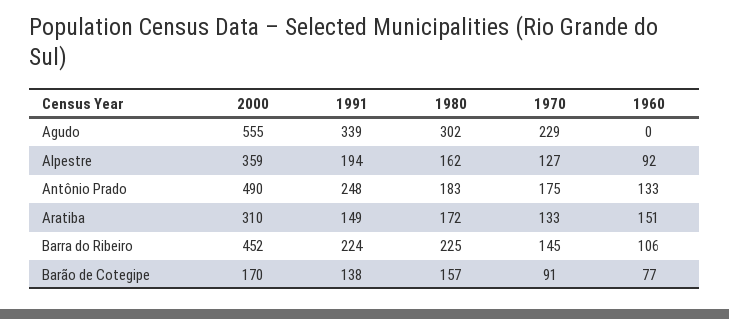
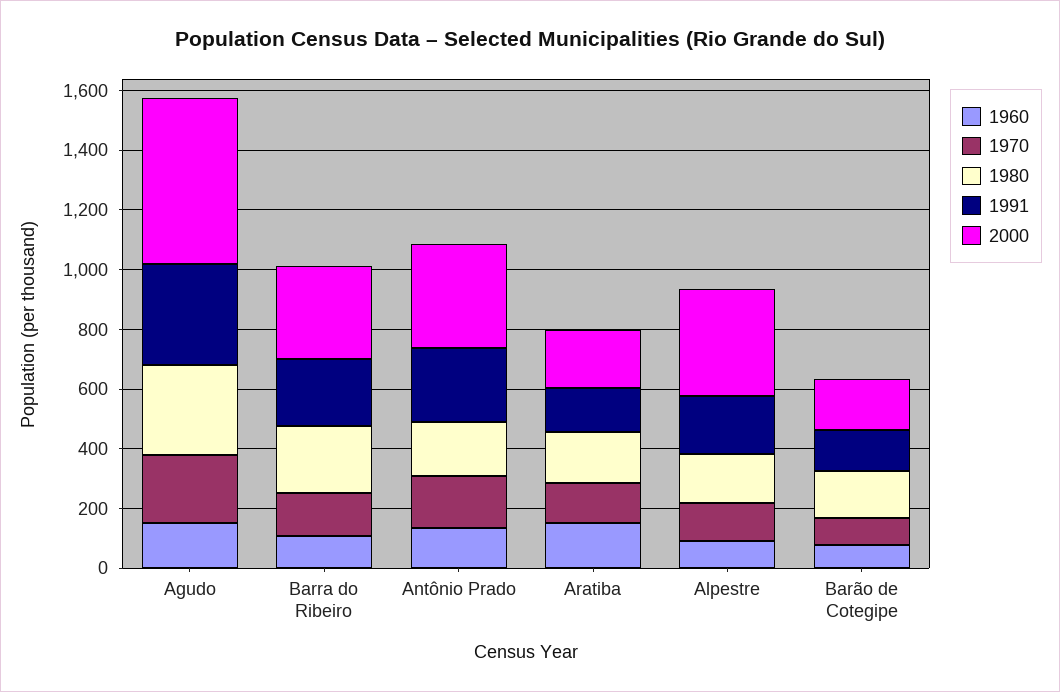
1960, Agudo: 0 -> 150
2000, Antônio Prado: 490 -> 350
2000, Aratiba: 310 -> 200
2000, Barra do Ribeiro: 452 -> 300

